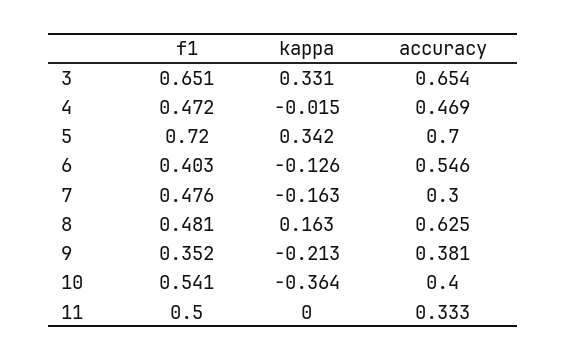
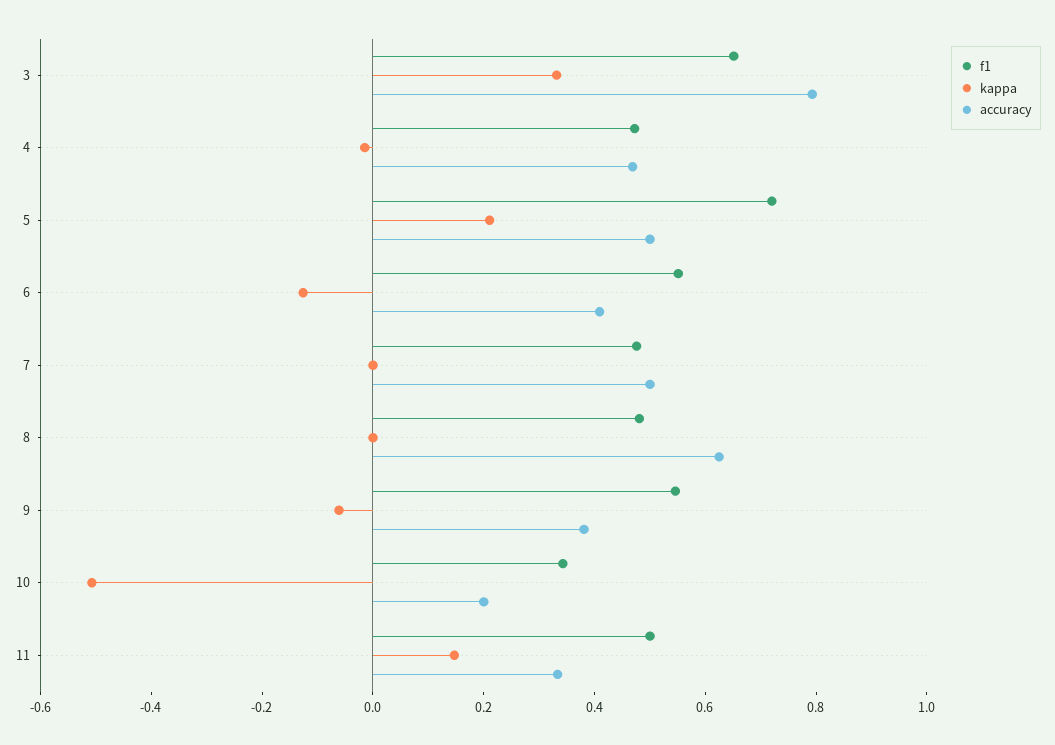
accuracy, 3: 0.654 -> 0.8
kappa, 5: 0.342 -> 0.2
accuracy, 5: 0.7 -> 0.5
f1, 6: 0.403 -> 0.55
accuracy, 6: 0.546 -> 0.4
kappa, 7: -0.163 -> 0
accuracy, 7: 0.3 -> 0.5
kappa, 8: 0.163 -> 0
f1, 9: 0.352 -> 0.55
kappa, 9: -0.213 -> -0.05
f1, 10: 0.541 -> 0.35
kappa, 10: -0.364 -> -0.5
accuracy, 10: 0.4 -> 0.2
kappa, 11: 0 -> 0.15

